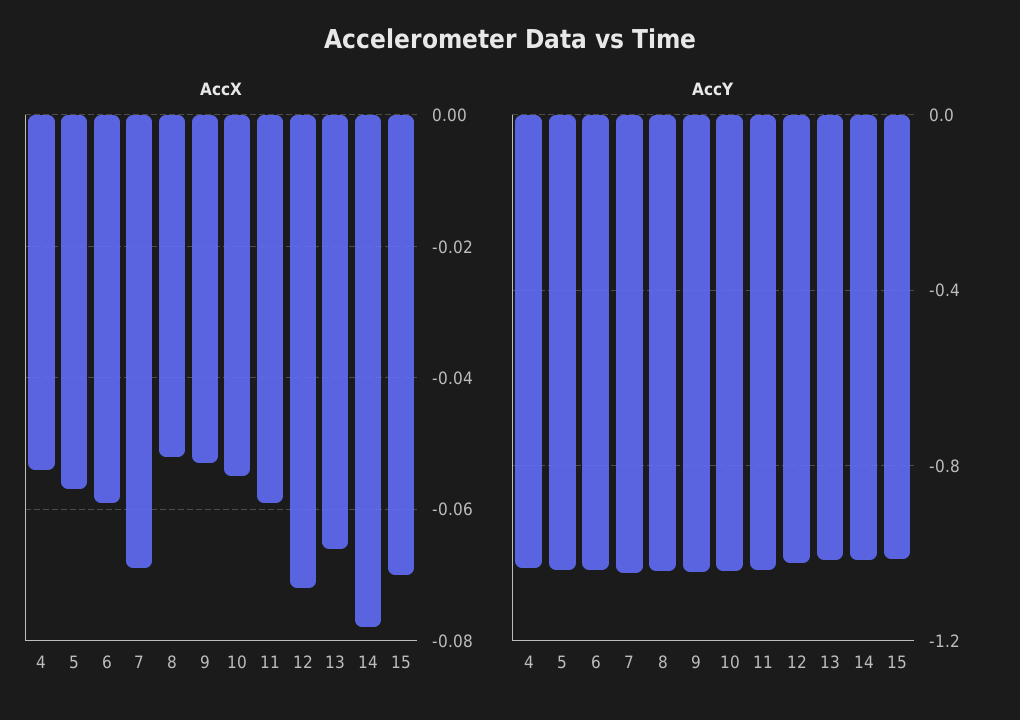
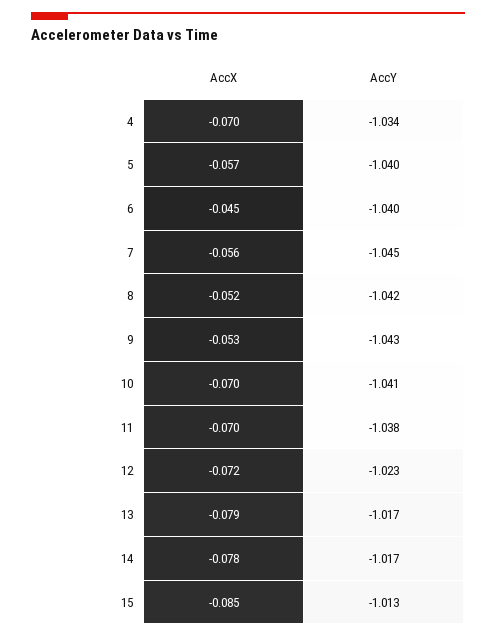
AccX, 4: -0.055 -> -0.07
AccX, 6: -0.06 -> -0.045
AccX, 7: -0.07 -> -0.056
AccX, 10: -0.055 -> -0.07
AccX, 11: -0.06 -> -0.07
AccX, 13: -0.065 -> -0.079
AccX, 15: -0.07 -> -0.085

